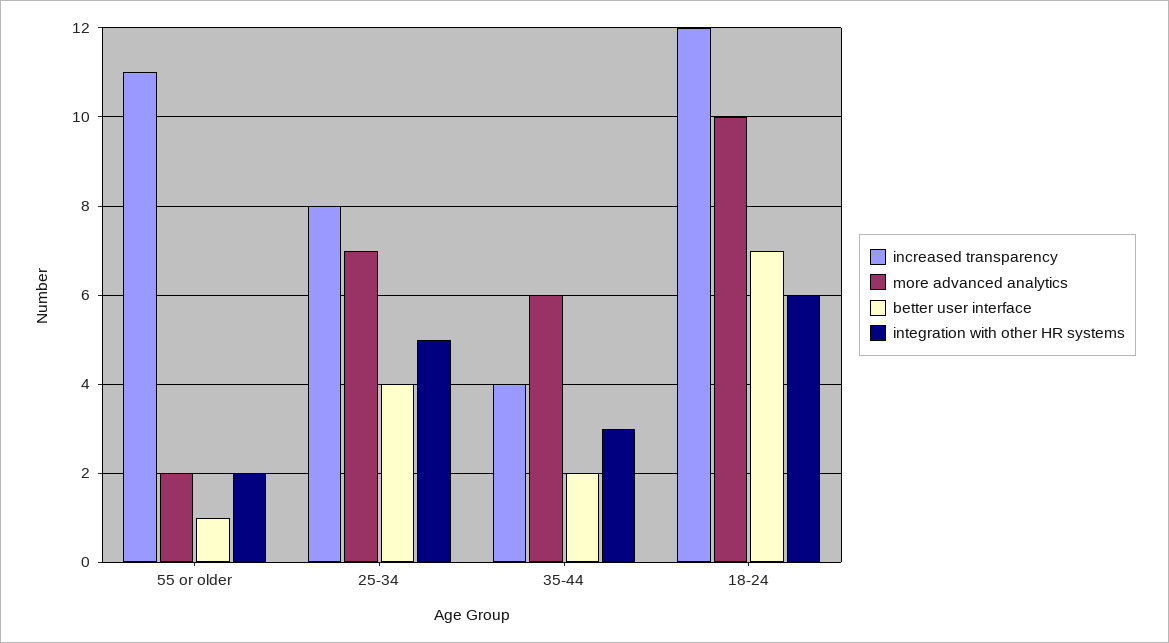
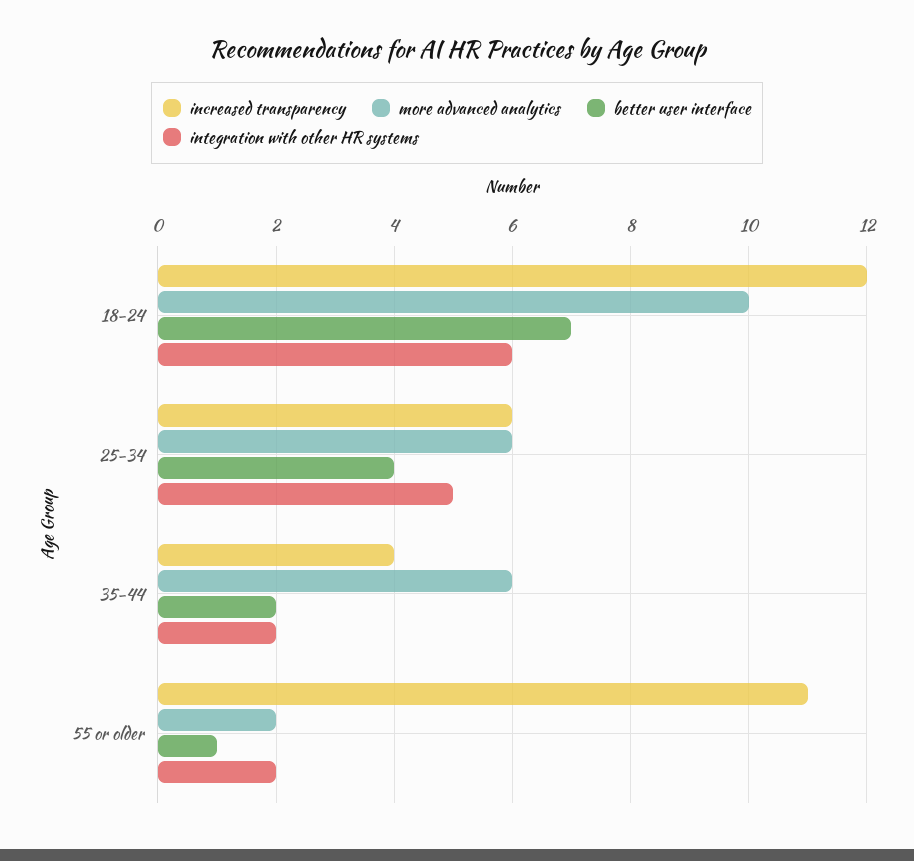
increased transparency, 25-34: 8 -> 6
more advanced analytics, 25-34: 7 -> 6
integration with other HR systems, 35-44: 3 -> 2

